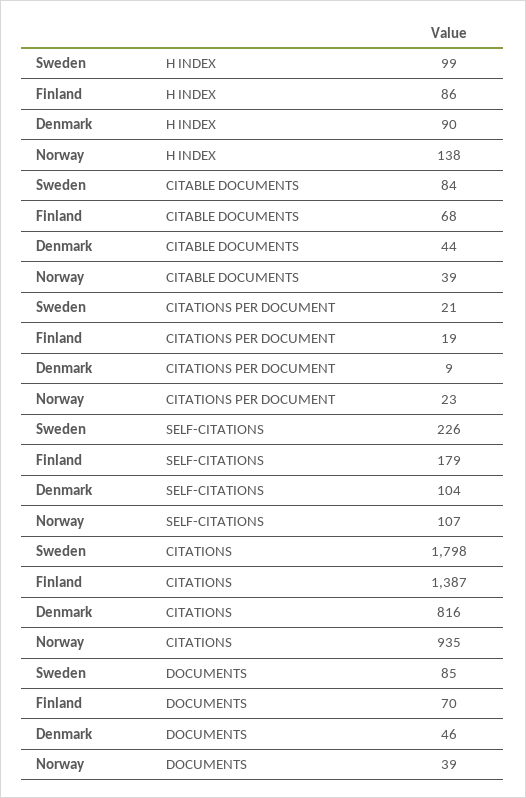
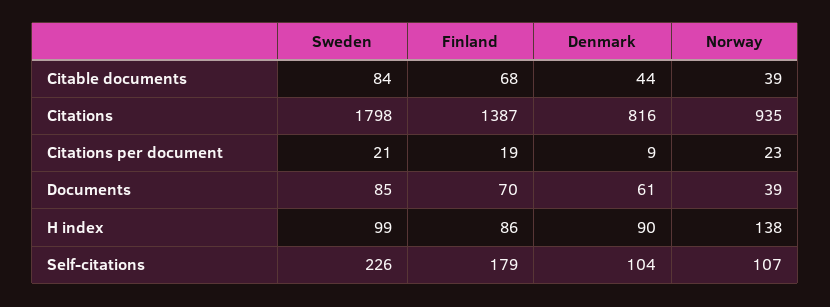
Denmark, DOCUMENTS: 46 -> 61

